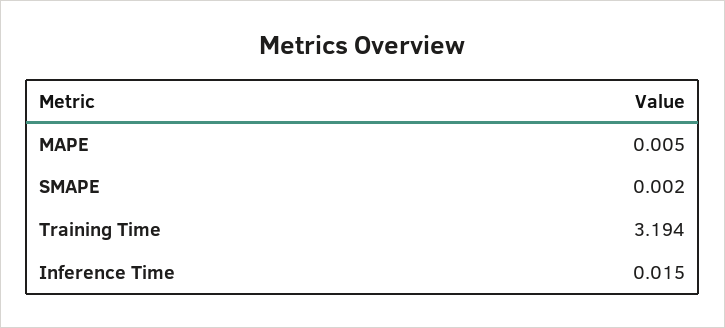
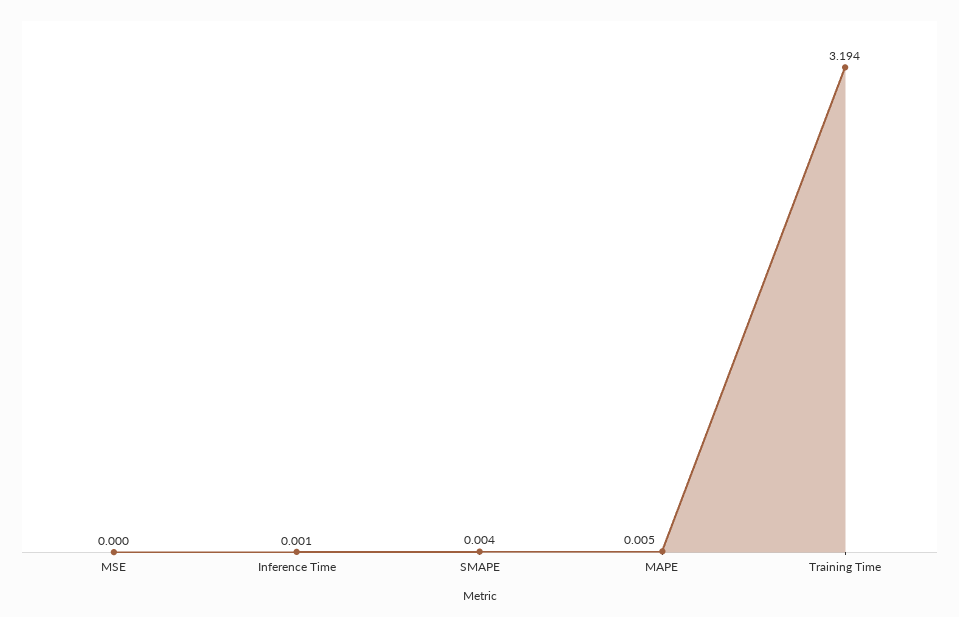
SMAPE: 0.002 -> 0.004
Inference Time: 0.015 -> 0.001
MSE: none -> 0

